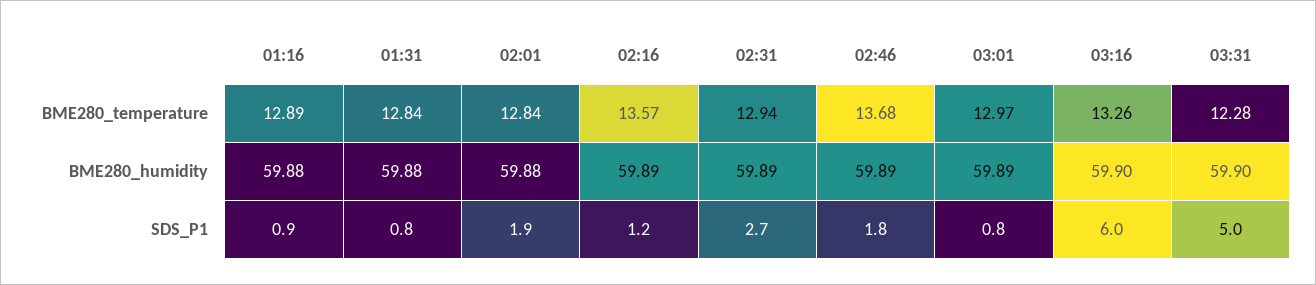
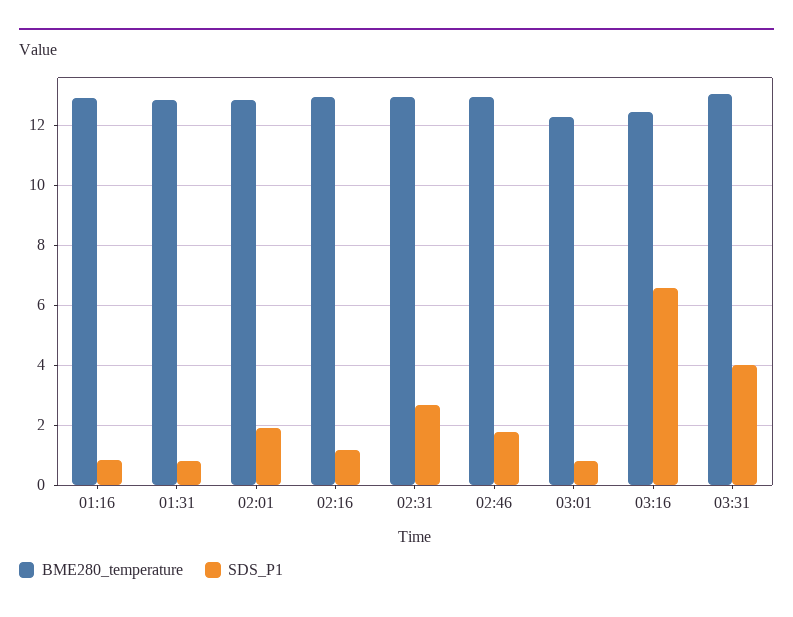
BME280_temperature, 02:16: 13.57 -> 13
BME280_temperature, 02:46: 13.68 -> 13
BME280_temperature, 03:01: 12.97 -> 12.2
BME280_temperature, 03:16: 13.26 -> 12.4
BME280_temperature, 03:31: 12.28 -> 13
BME280_humidity, 01:16: 59.88 -> none
BME280_humidity, 01:31: 59.88 -> none
BME280_humidity, 02:01: 59.88 -> none
BME280_humidity, 02:16: 59.89 -> none
BME280_humidity, 02:31: 59.89 -> none
BME280_humidity, 02:46: 59.89 -> none
BME280_humidity, 03:01: 59.89 -> none
BME280_humidity, 03:16: 59.9 -> none
BME280_humidity, 03:31: 59.9 -> none
SDS_P1, 03:16: 6 -> 6.6
SDS_P1, 03:31: 5 -> 4

